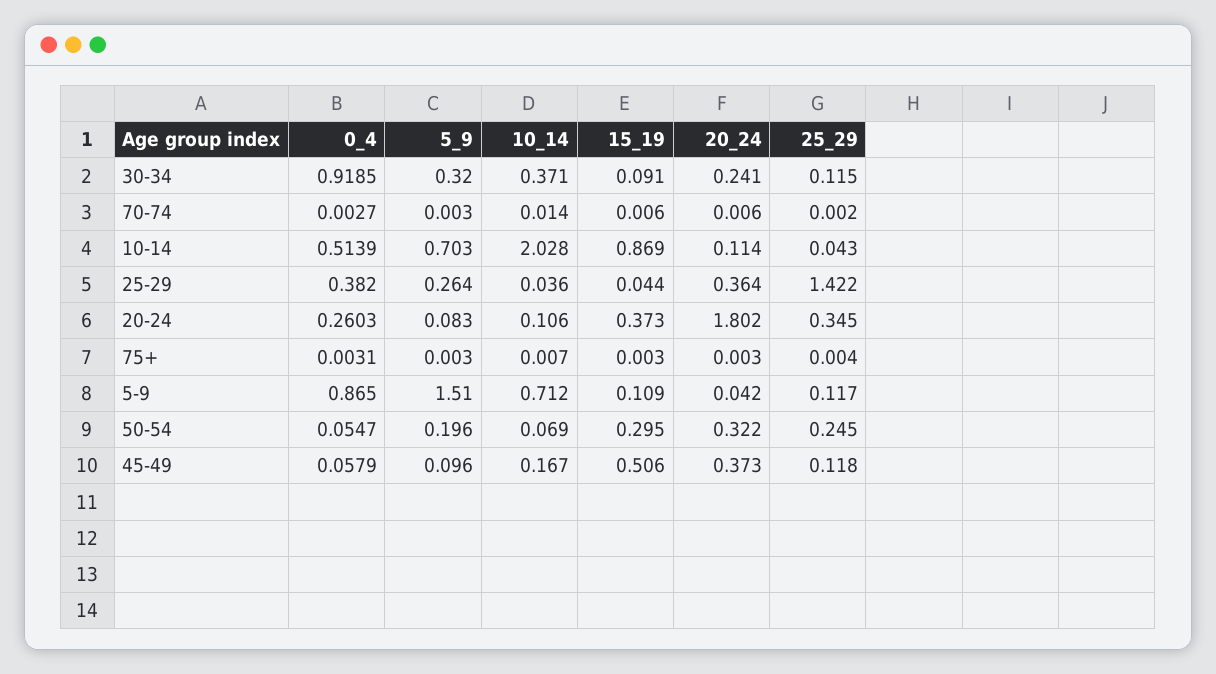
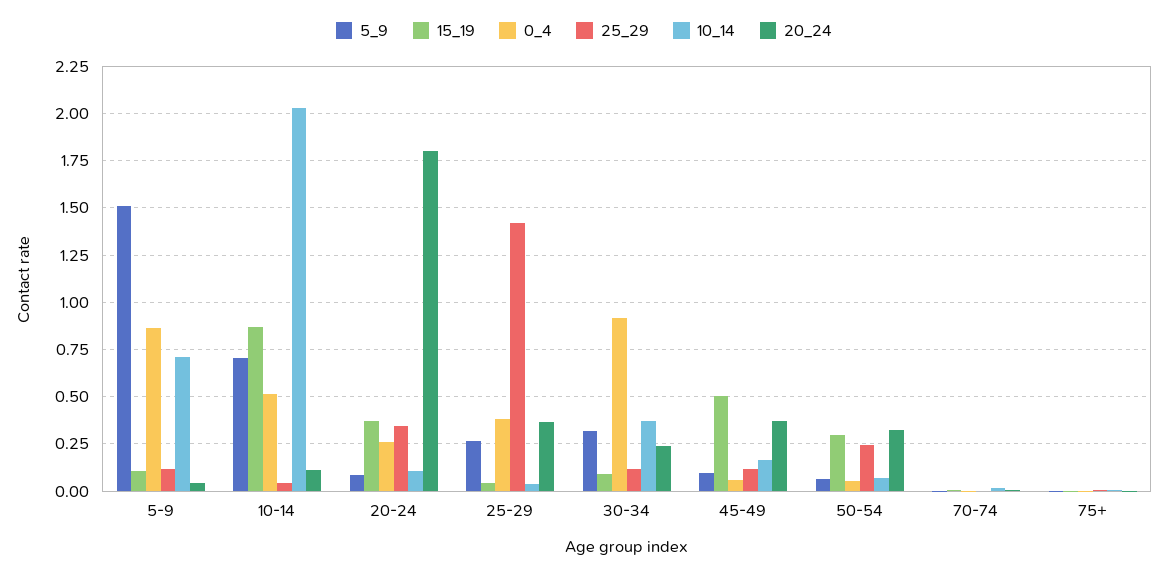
5_9, 50-54: 0.196 -> 0.05

